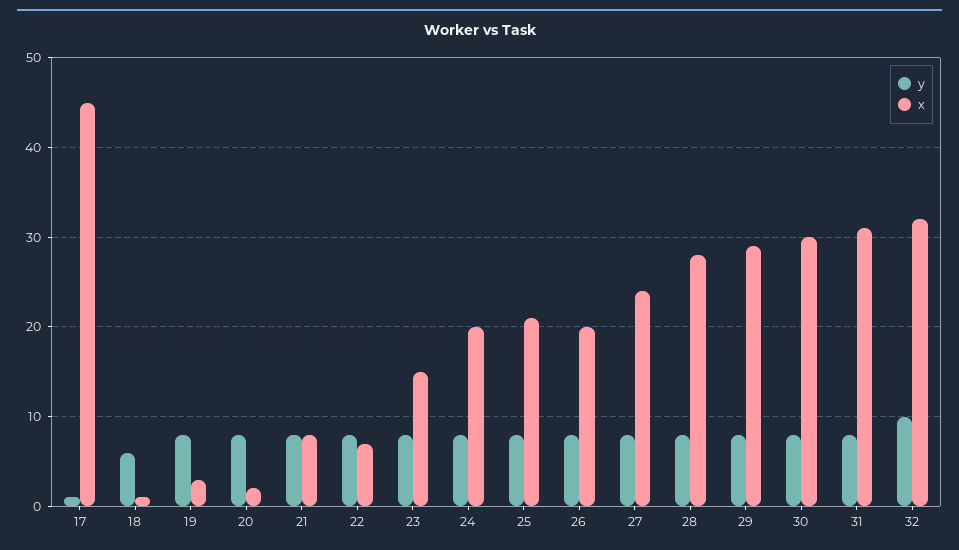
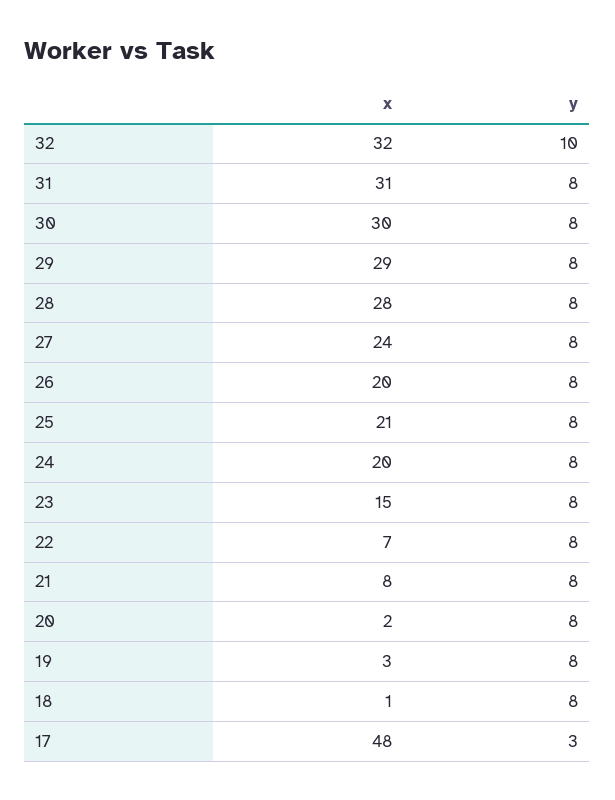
y, 17: 1 -> 3
x, 17: 45 -> 48
y, 18: 6 -> 8

